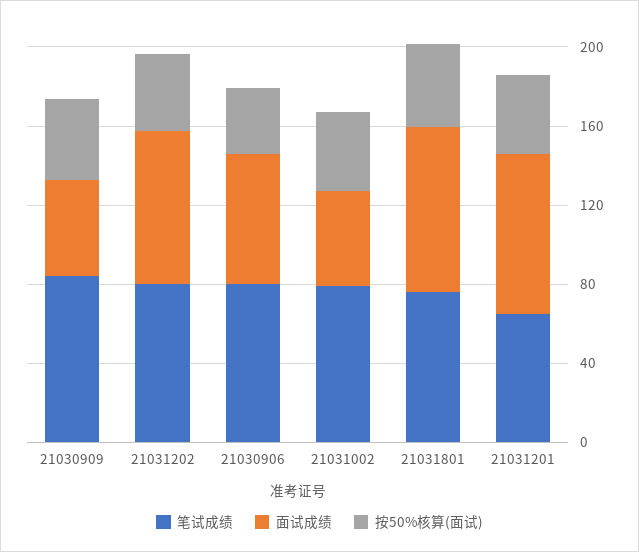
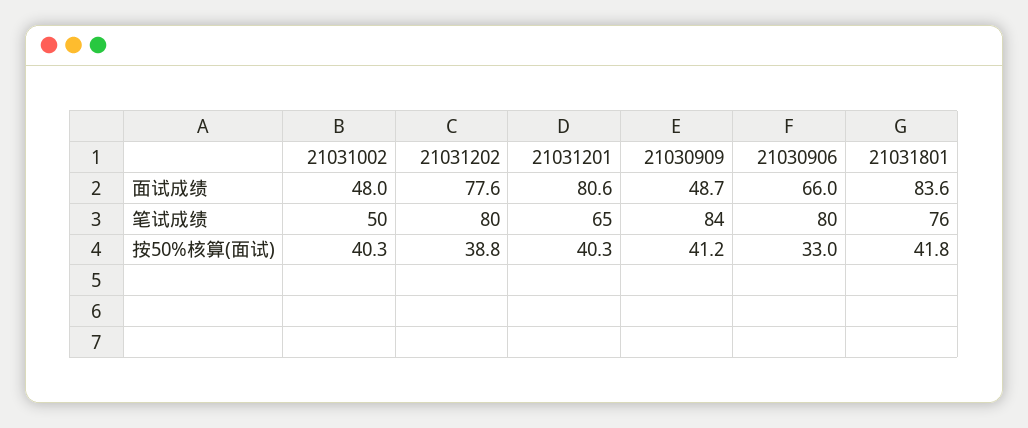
笔试成绩, 21031002: 80 -> 50

